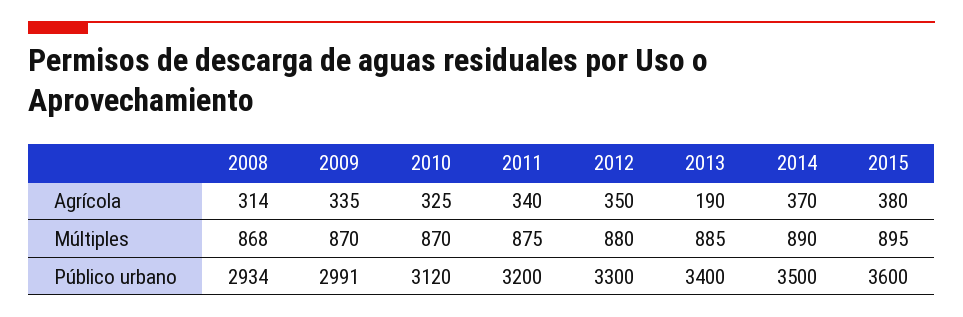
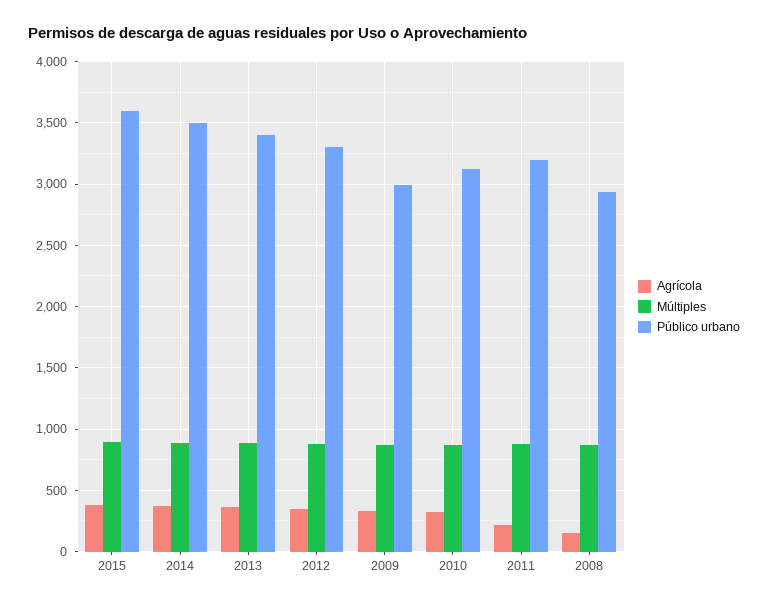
Agrícola, 2008: 314 -> 150
Agrícola, 2011: 340 -> 200
Agrícola, 2013: 190 -> 350

